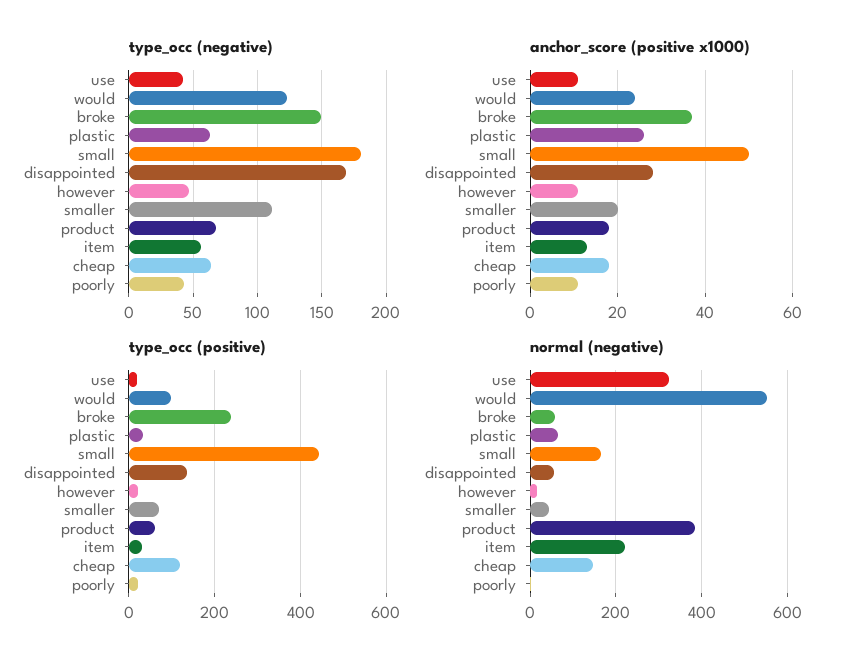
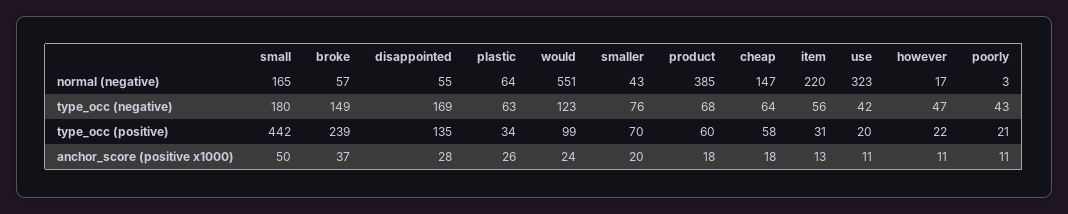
type_occ (negative), smaller: 110 -> 76
type_occ (positive), cheap: 120 -> 58

